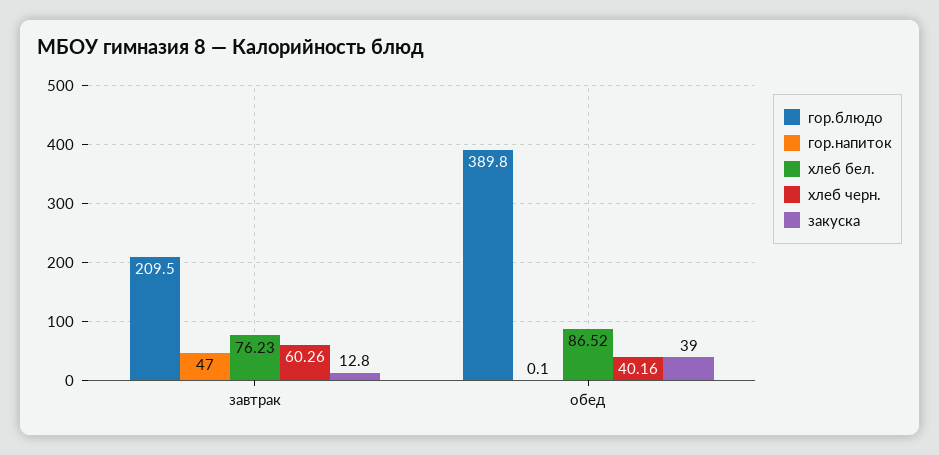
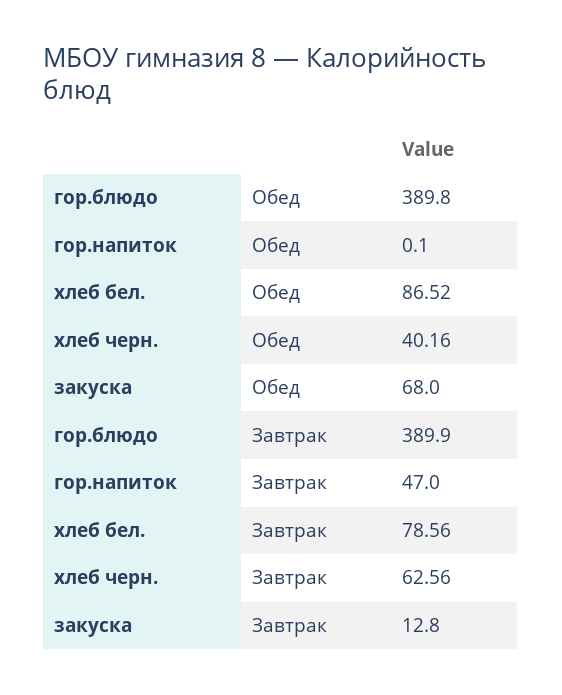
гор.блюдо, завтрак: 209.5 -> 389.9
хлеб бел., завтрак: 76.23 -> 78.56
хлеб черн., завтрак: 60.26 -> 62.56
закуска, обед: 39 -> 68

